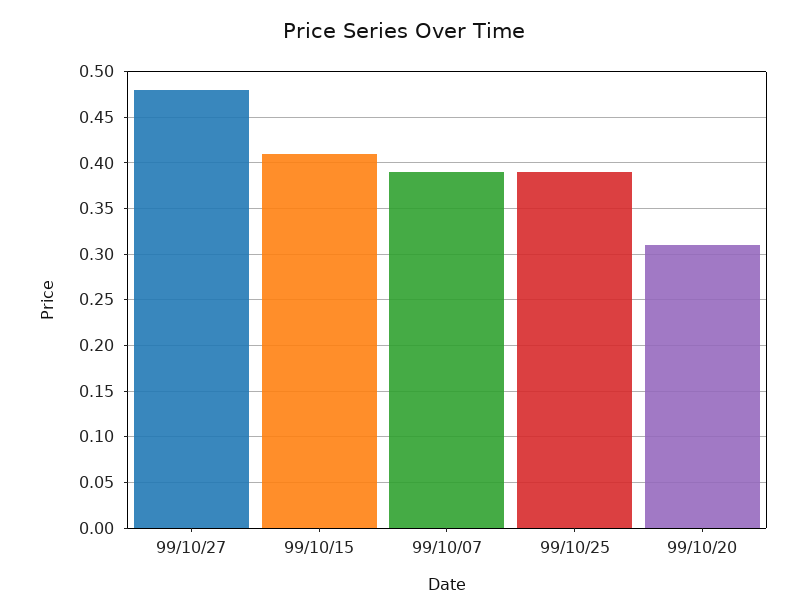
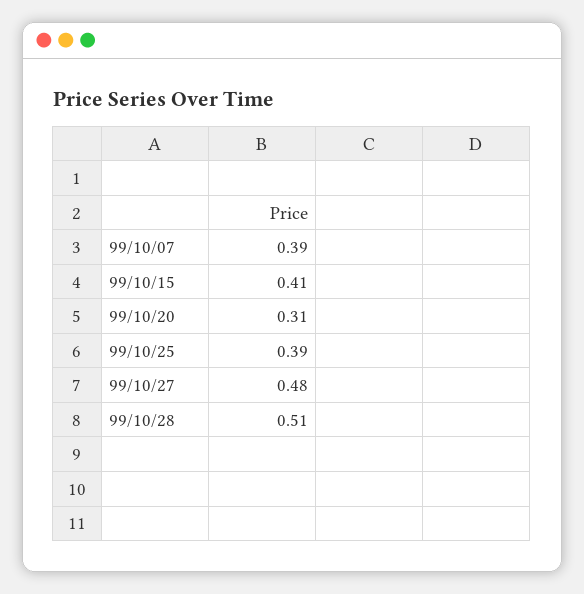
99/10/28: none -> 0.51

